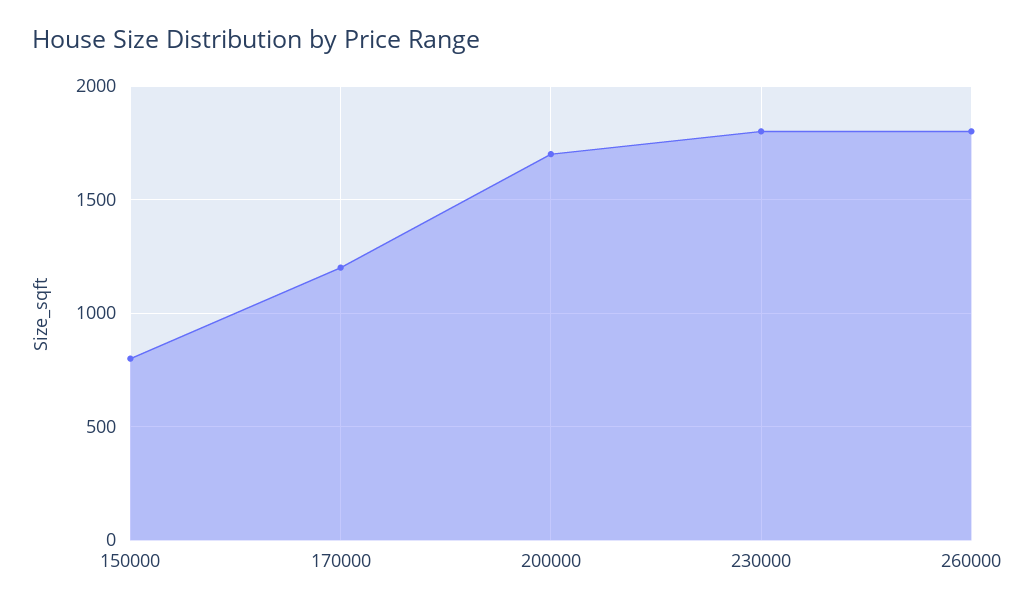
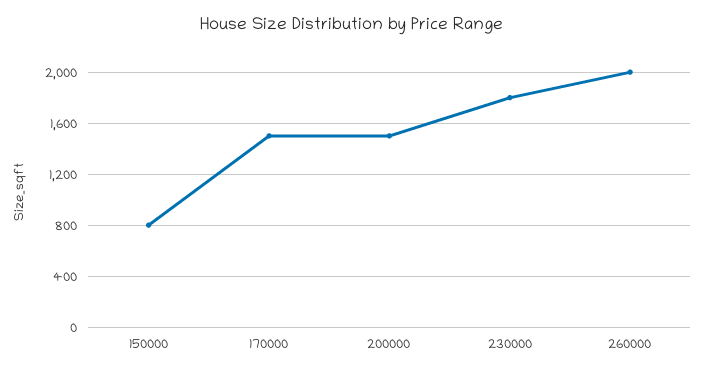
170000: 1200 -> 1500
200000: 1700 -> 1500
260000: 1800 -> 2000

